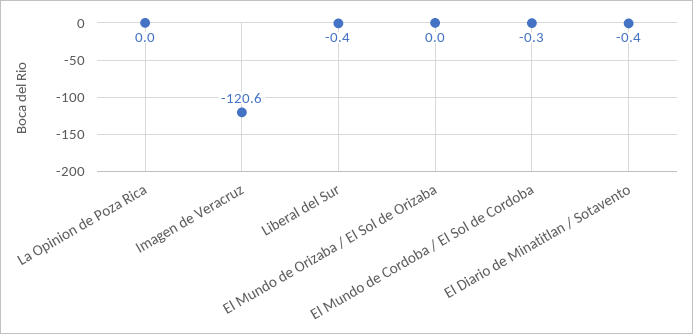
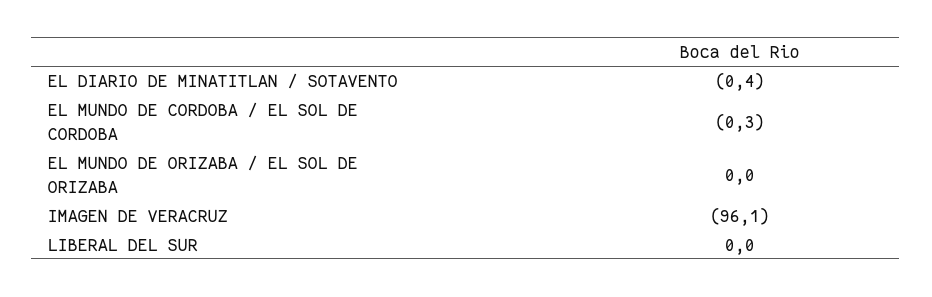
La Opinion de Poza Rica: 0 -> none
Imagen de Veracruz: -120.6 -> -96.1
Liberal del Sur: -0.4 -> 0

